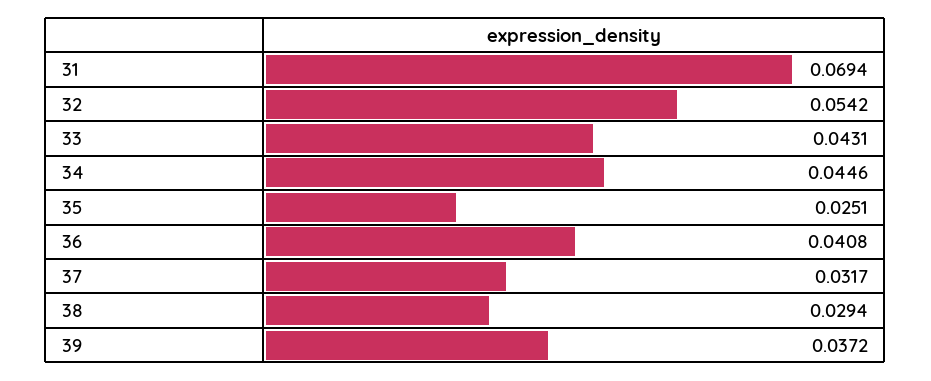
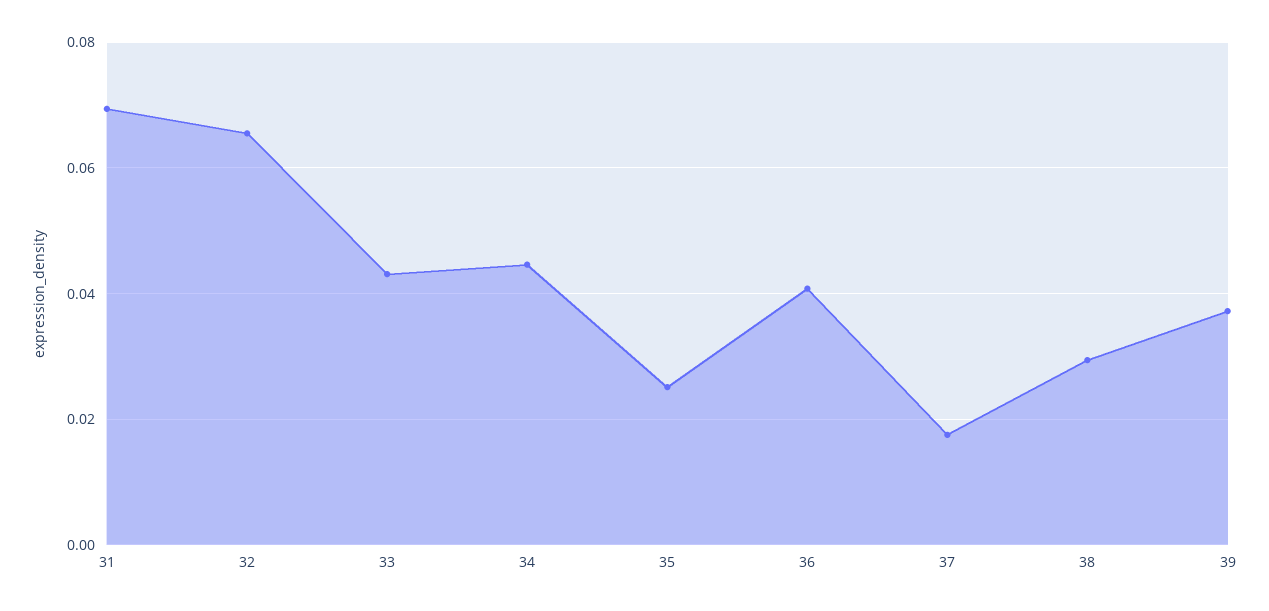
32: 0.0542 -> 0.066
37: 0.0317 -> 0.018

